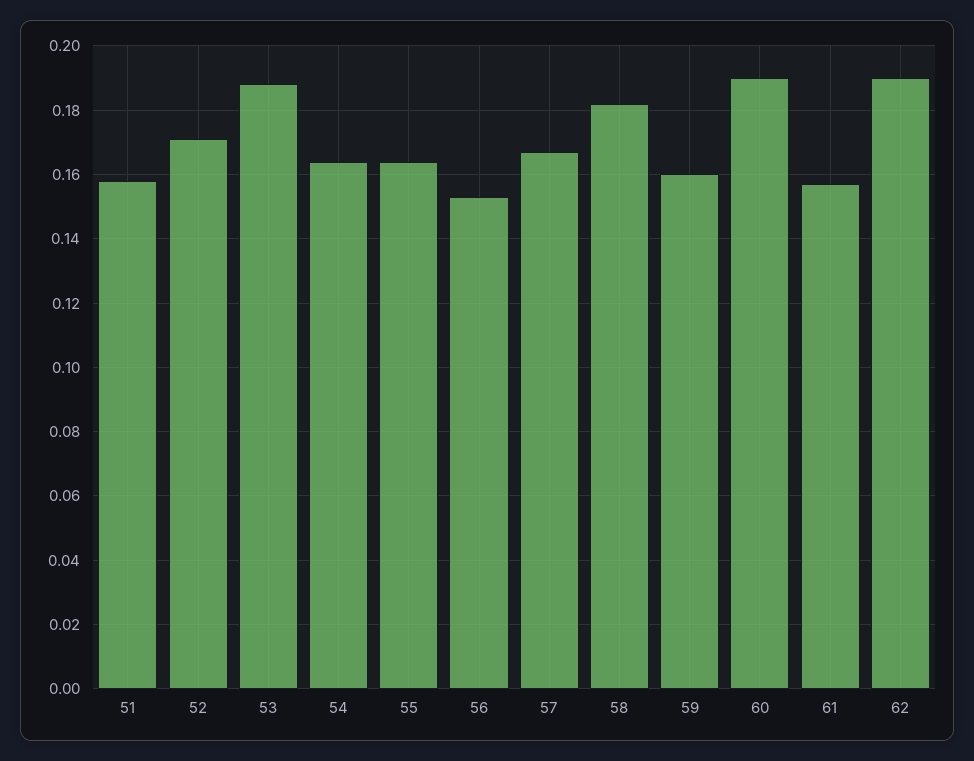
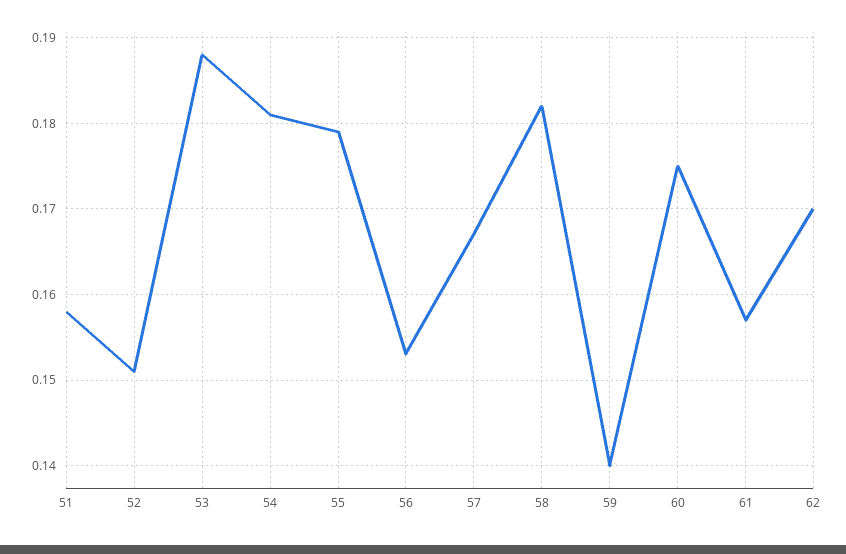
52: 0.17 -> 0.151
54: 0.165 -> 0.181
55: 0.165 -> 0.179
59: 0.16 -> 0.14
60: 0.19 -> 0.175
62: 0.19 -> 0.17

